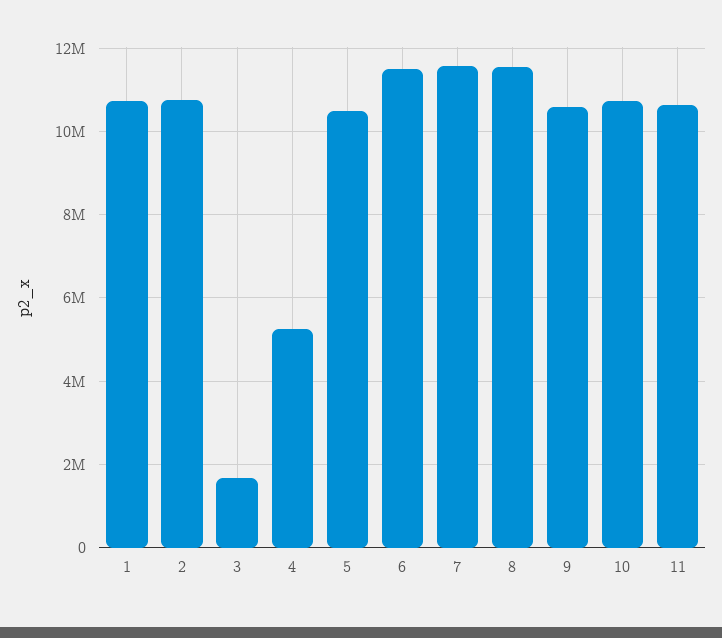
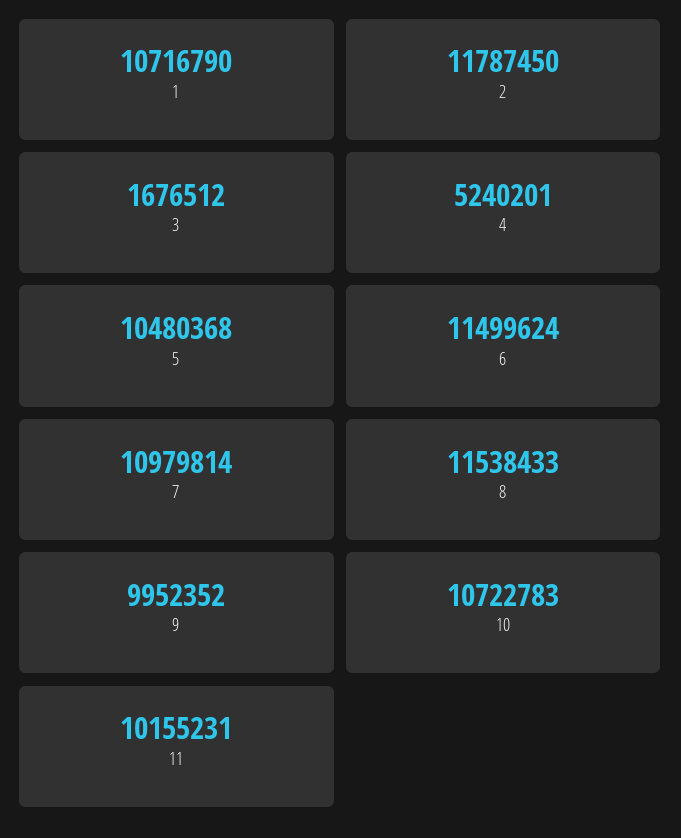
2: 10800000 -> 11787450
7: 11600000 -> 10979814
9: 10600000 -> 9952352
11: 10600000 -> 10155231

